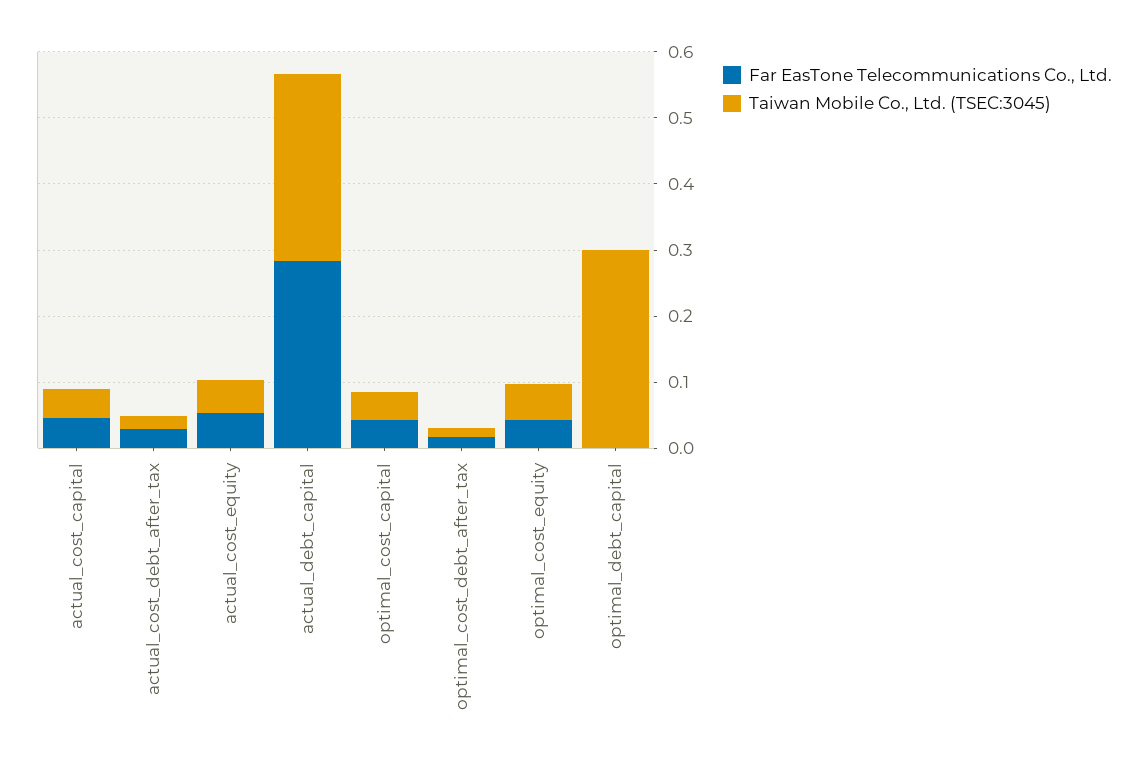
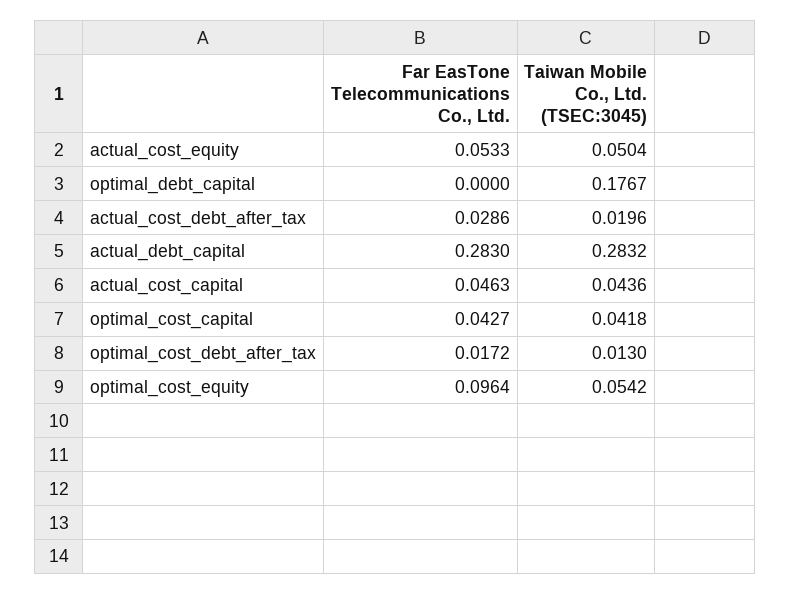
Far EasTone Telecommunications Co., Ltd., optimal_cost_equity: 0.04 -> 0.0964
Taiwan Mobile Co., Ltd. (TSEC:3045), optimal_debt_capital: 0.3 -> 0.1767

